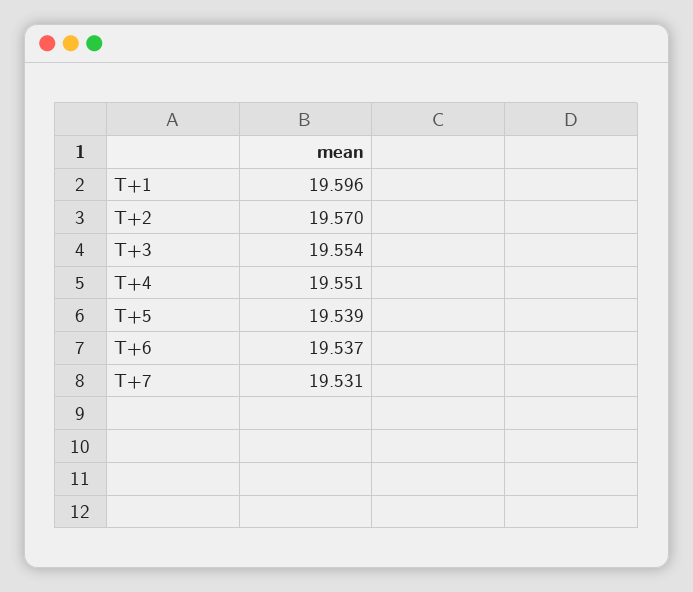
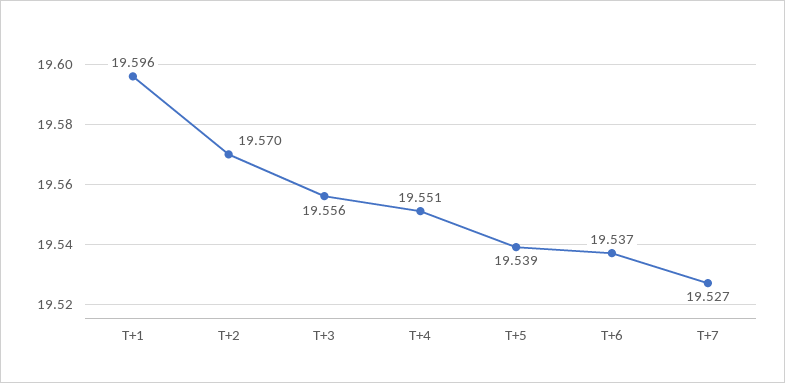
T+3: 19.554 -> 19.556
T+7: 19.531 -> 19.527

